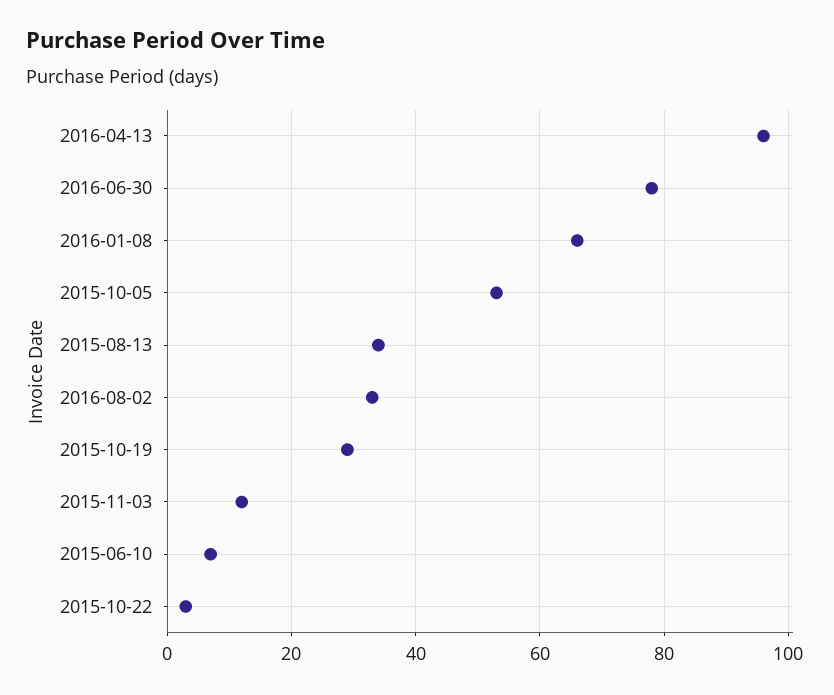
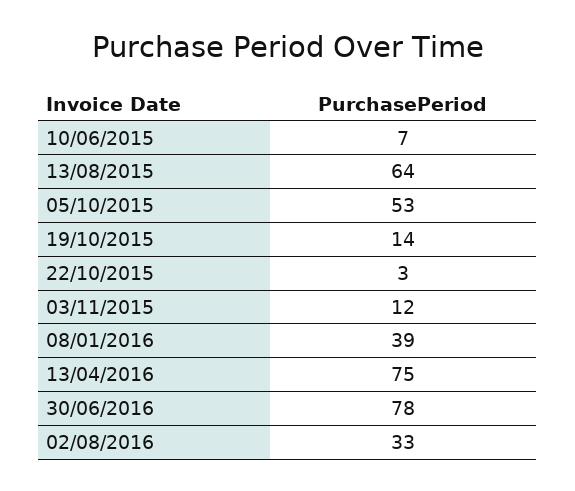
2016-04-13: 95 -> 75
2016-01-08: 65 -> 39
2015-08-13: 35 -> 64
2015-10-19: 30 -> 14

